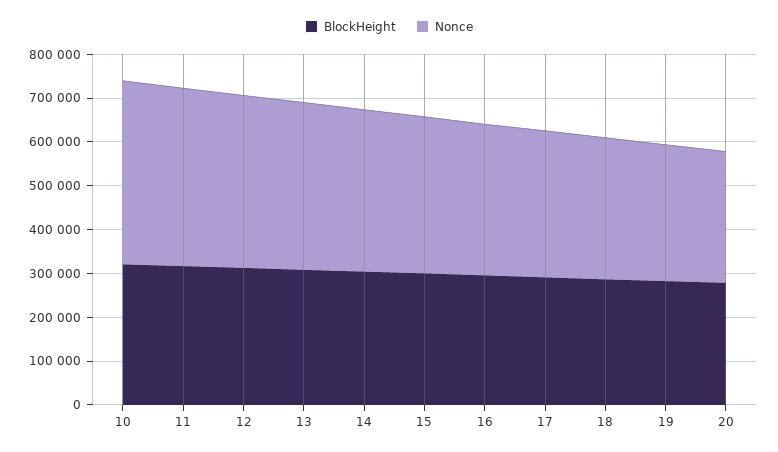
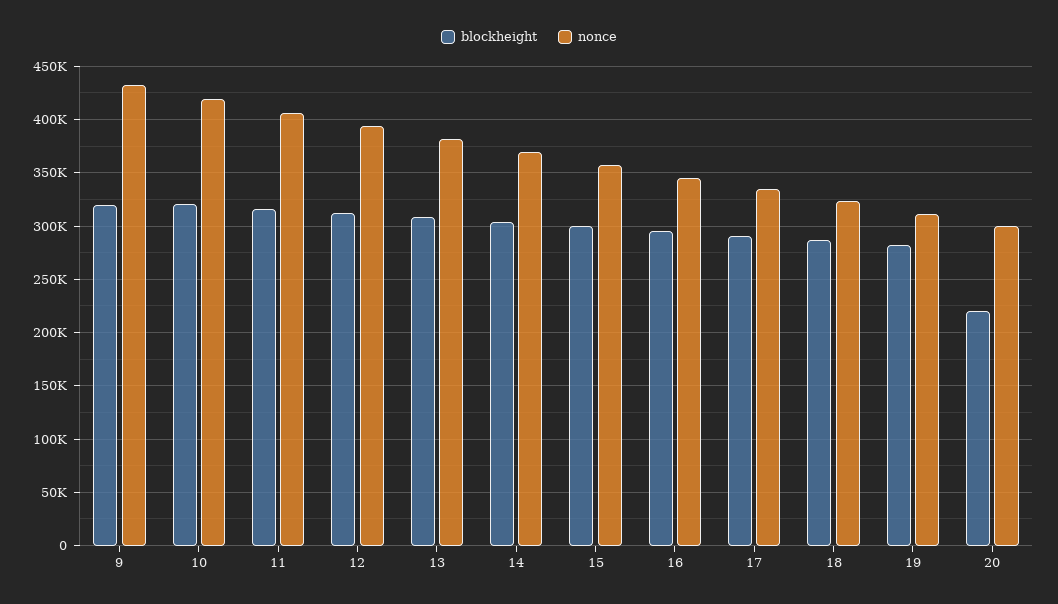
BlockHeight, 20: 280000 -> 220000
BlockHeight, 9: none -> 320000
Nonce, 9: none -> 430000

